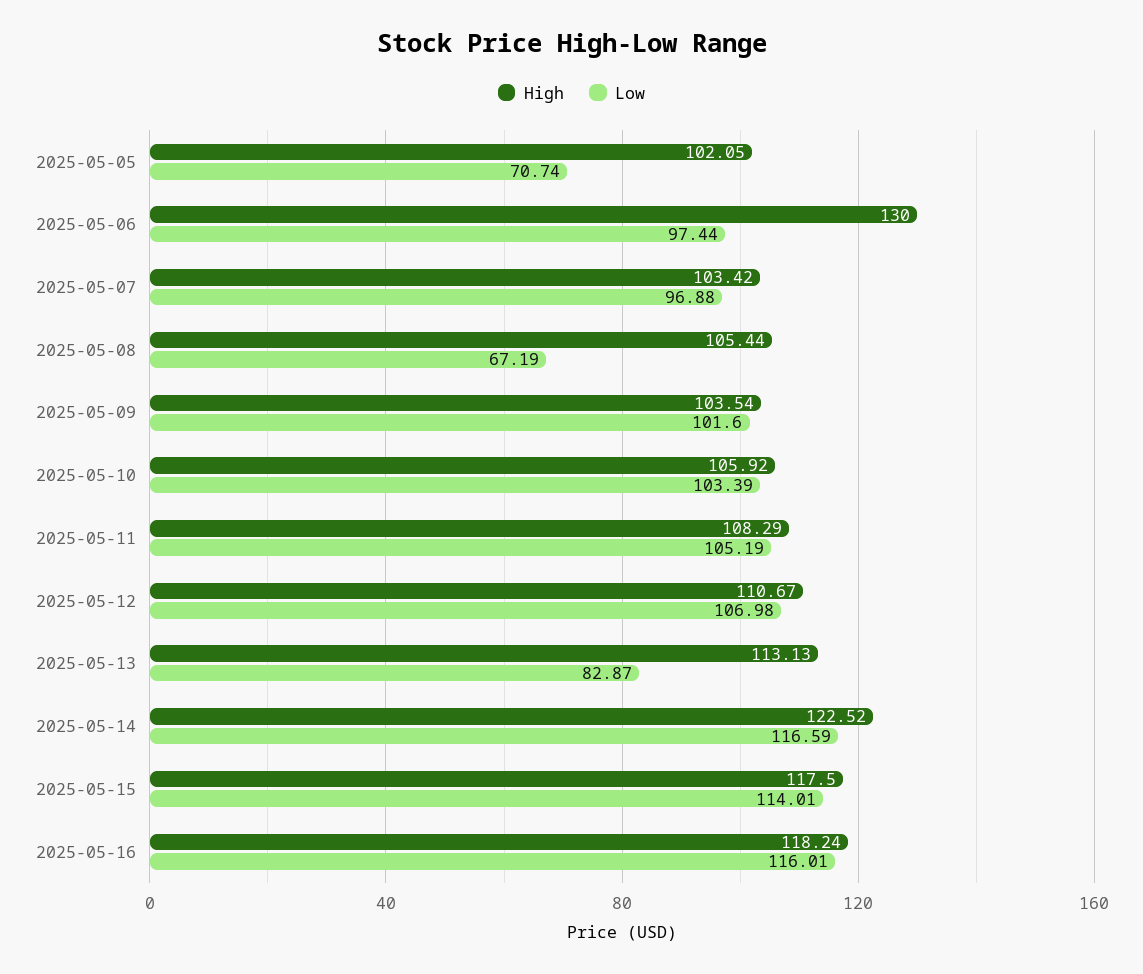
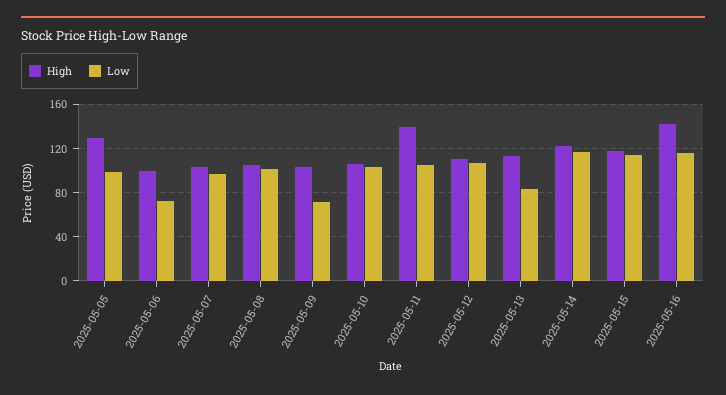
High, 2025-05-05: 102.05 -> 130
Low, 2025-05-05: 70.74 -> 100
High, 2025-05-06: 130 -> 100
Low, 2025-05-06: 97.44 -> 70
Low, 2025-05-08: 67.19 -> 100
Low, 2025-05-09: 101.6 -> 70
High, 2025-05-11: 108.29 -> 140
High, 2025-05-16: 118.24 -> 140

